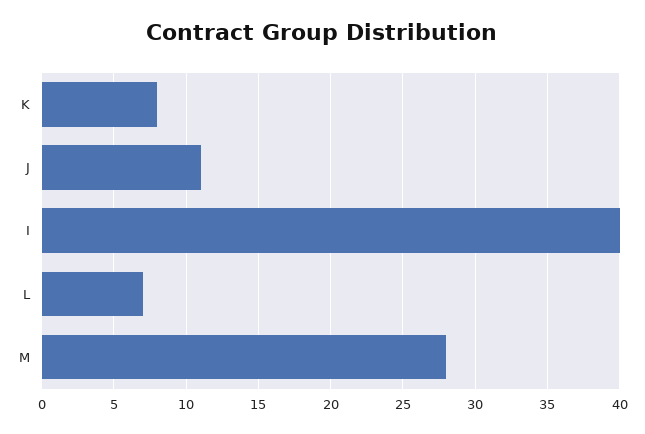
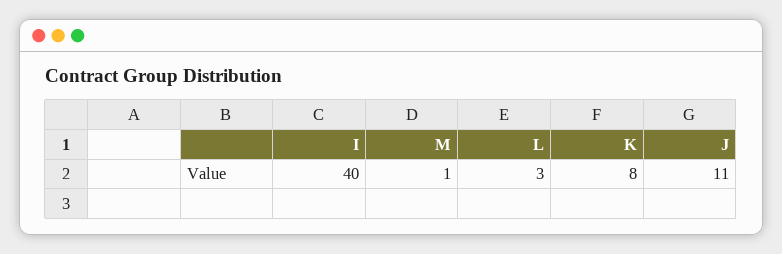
L: 7 -> 3
M: 28 -> 1

